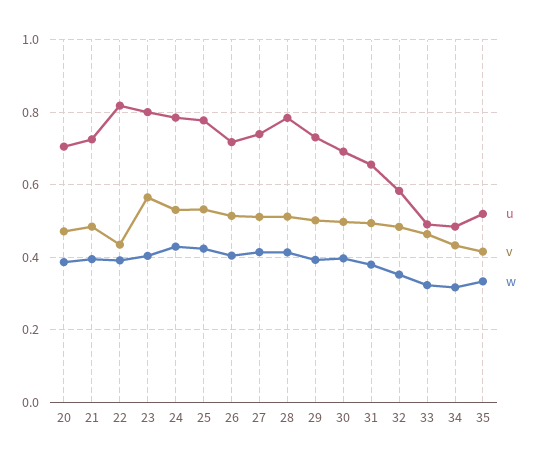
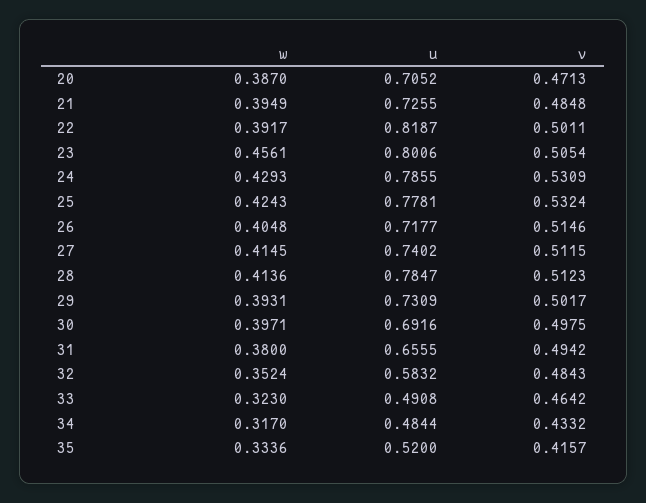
v, 22: 0.44 -> 0.5011
v, 23: 0.56 -> 0.5054
w, 23: 0.4 -> 0.4561

